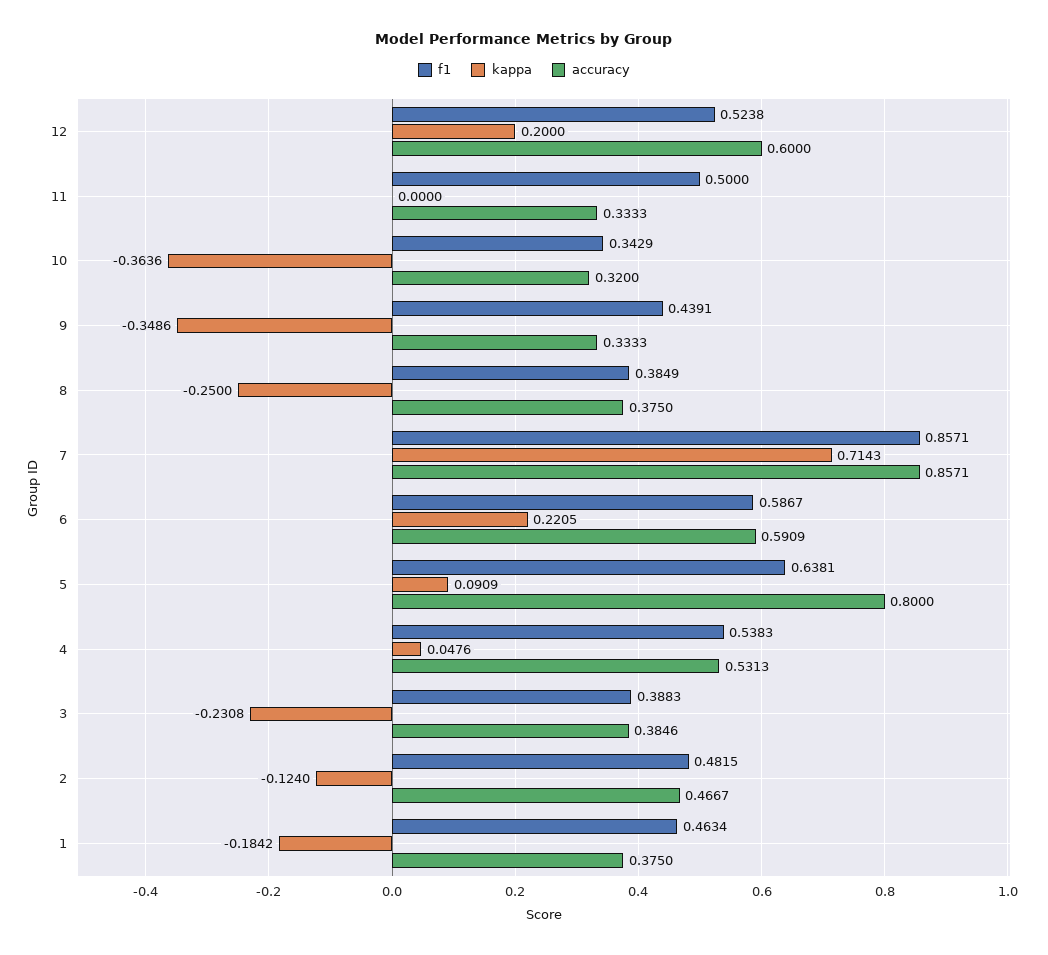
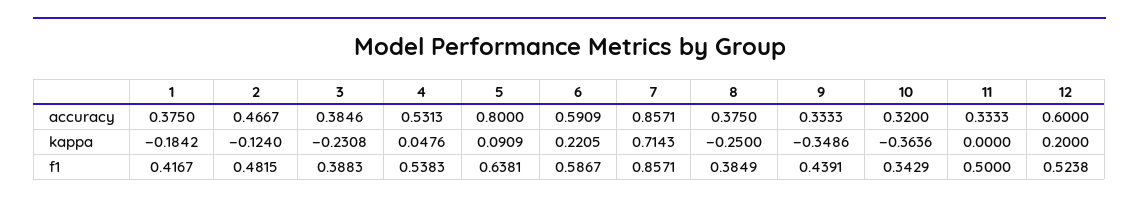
f1, 1: 0.4634 -> 0.4167

